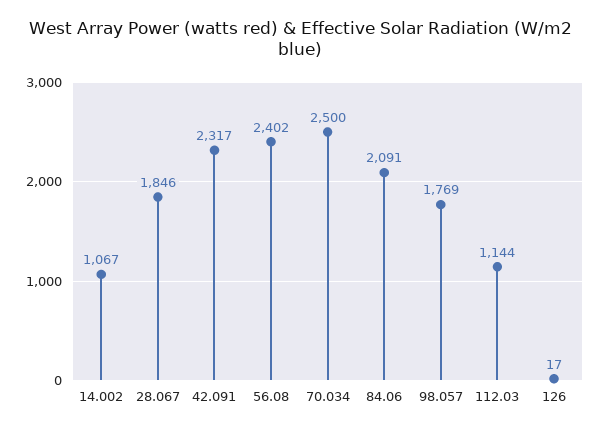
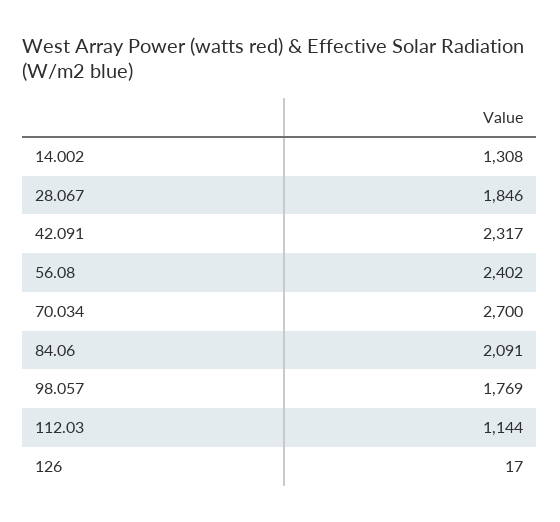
14.002: 1067 -> 1308
70.034: 2500 -> 2700

